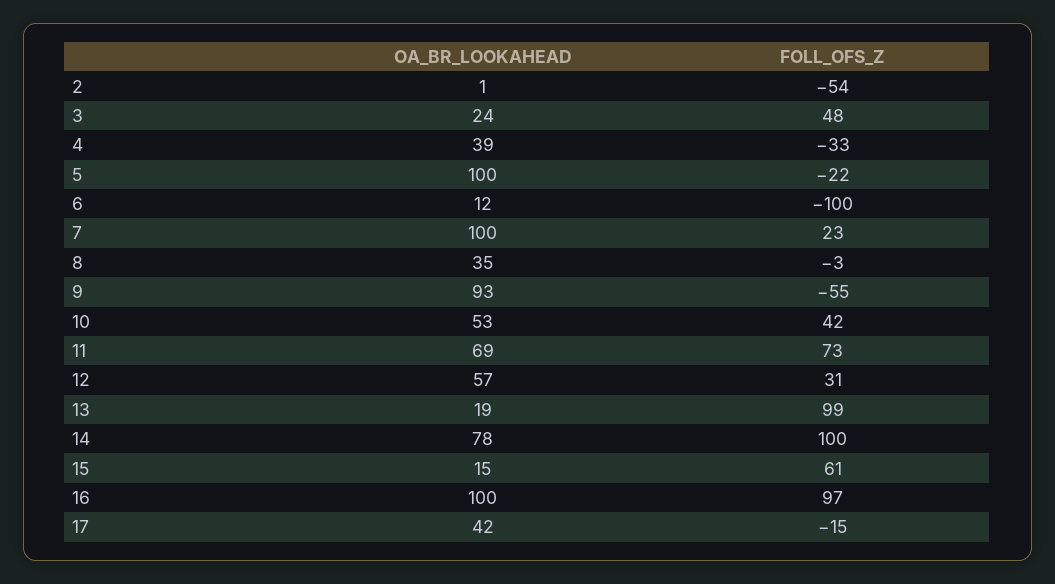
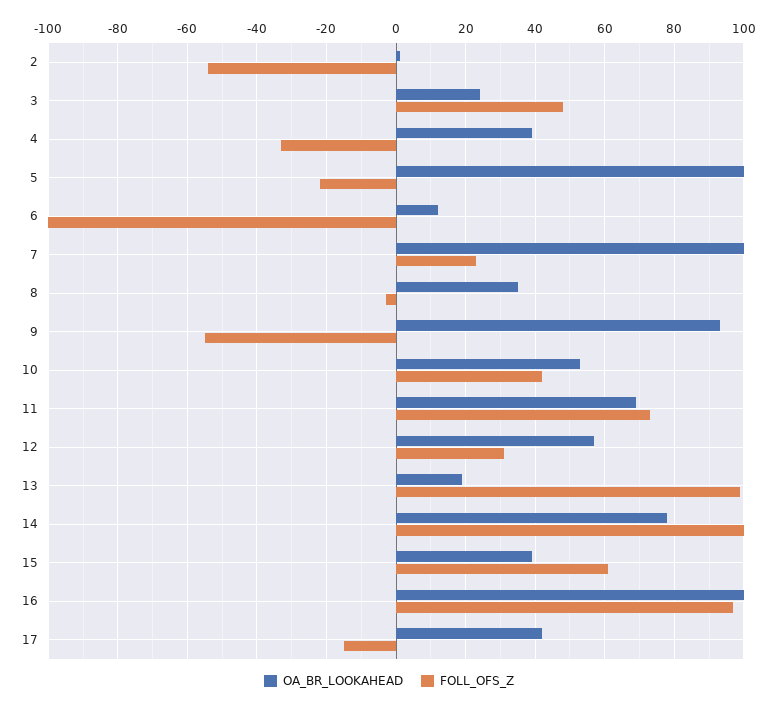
OA_BR_LOOKAHEAD, 15: 15 -> 40

